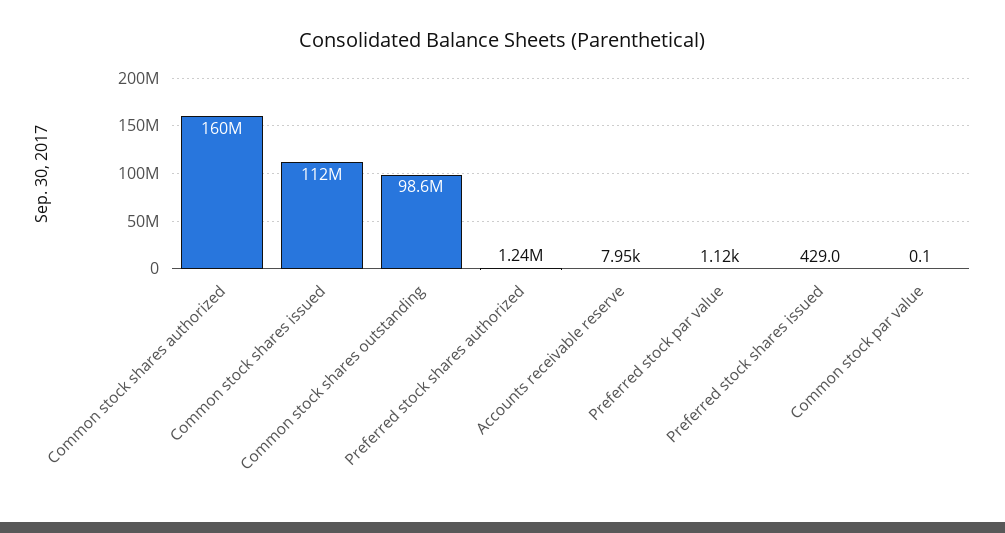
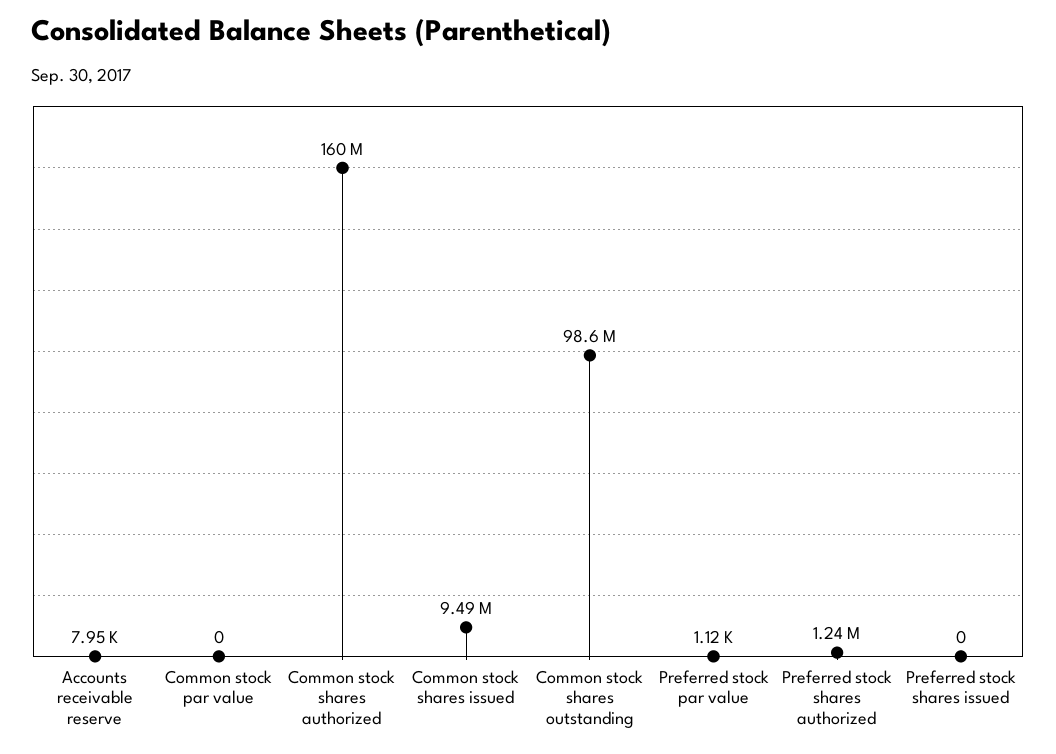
Common stock shares issued: 112000000 -> 9490000
Preferred stock shares issued: 429 -> 0

